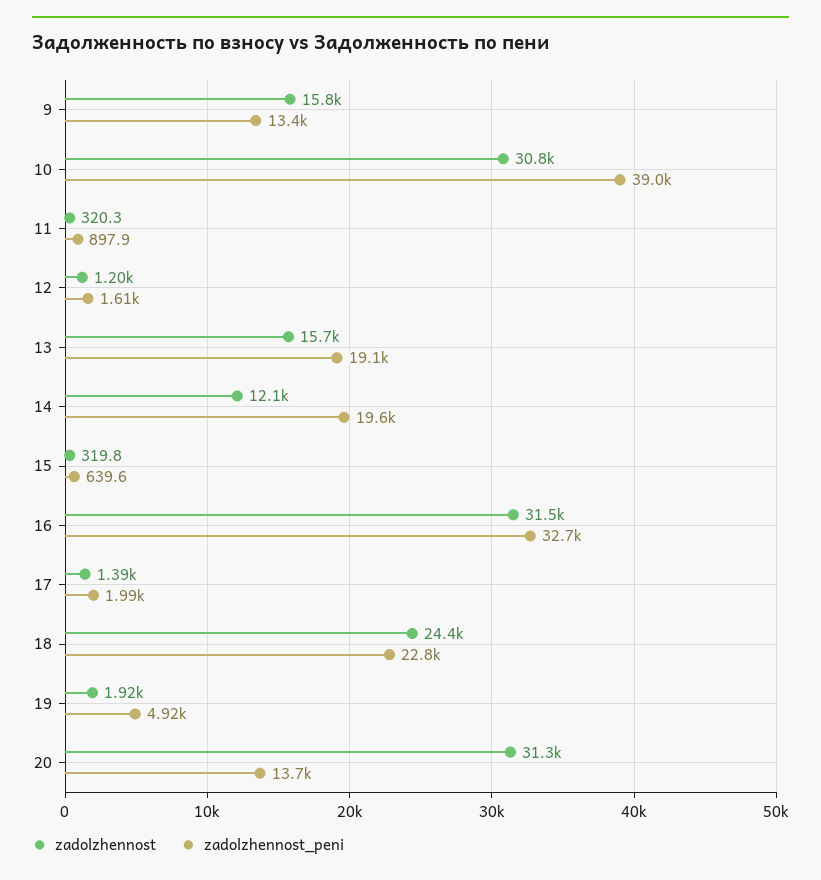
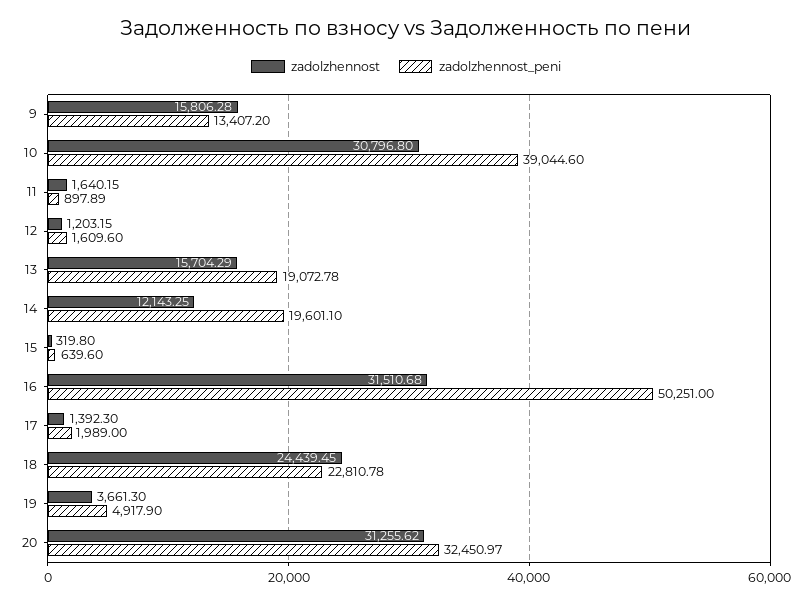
zadolzhennost, 11: 320.3 -> 1640.15
zadolzhennost_peni, 16: 32700 -> 50251
zadolzhennost, 19: 1920 -> 3661.3
zadolzhennost_peni, 20: 13700 -> 32450.97

